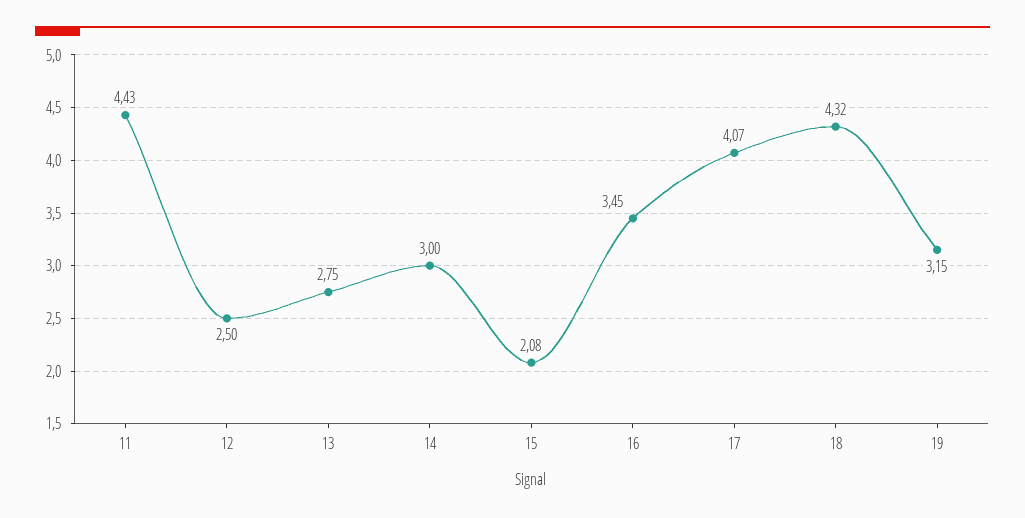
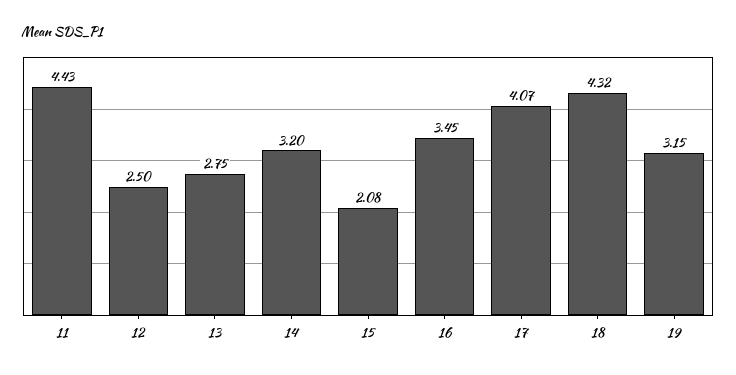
14: 3 -> 3.2

